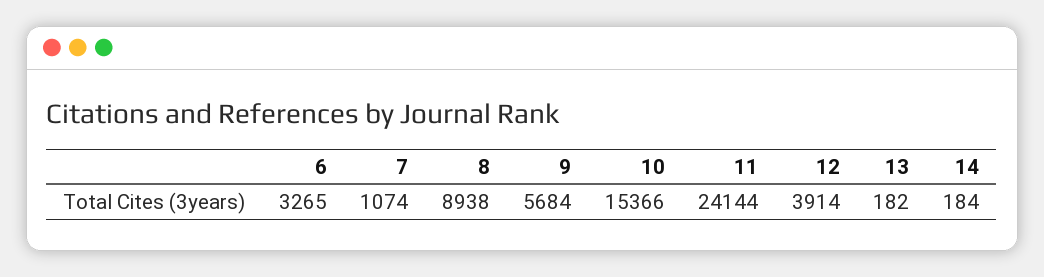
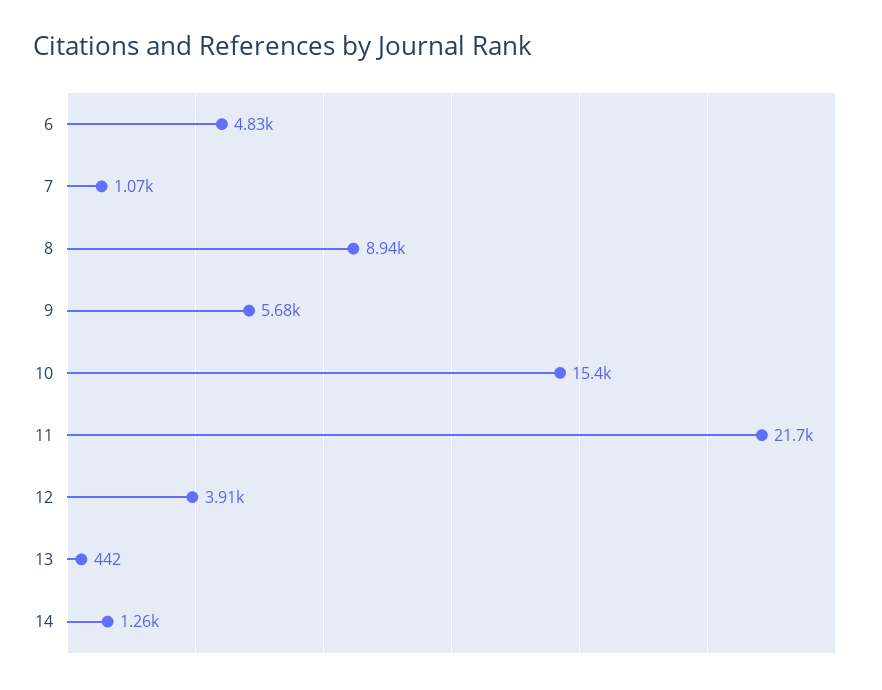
6: 3265 -> 4830
11: 24144 -> 21700
13: 182 -> 442
14: 184 -> 1260

